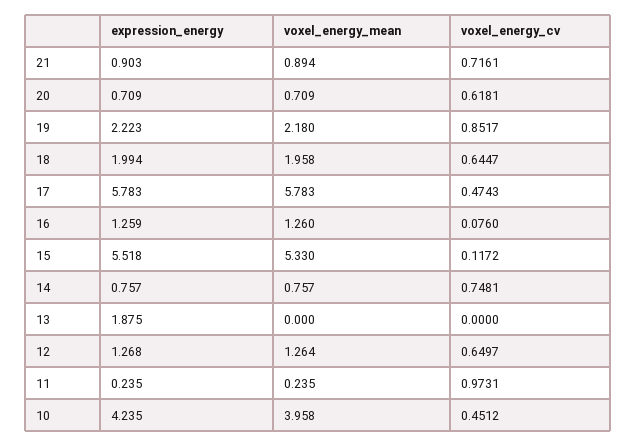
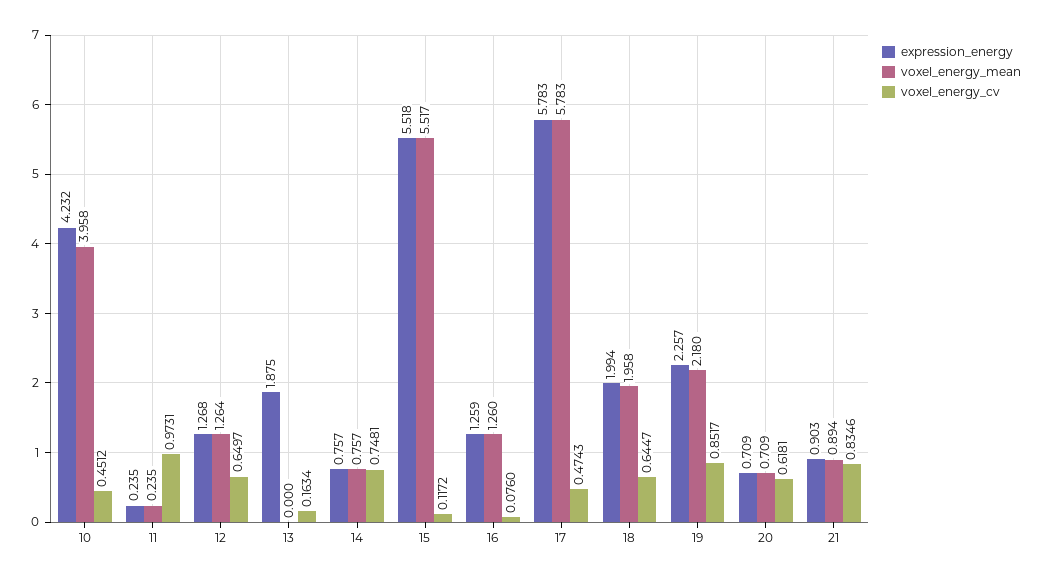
voxel_energy_cv, 21: 0.7161 -> 0.8346
expression_energy, 19: 2.223 -> 2.257
voxel_energy_mean, 15: 5.33 -> 5.517
voxel_energy_cv, 13: 0 -> 0.1634
expression_energy, 10: 4.235 -> 4.232

